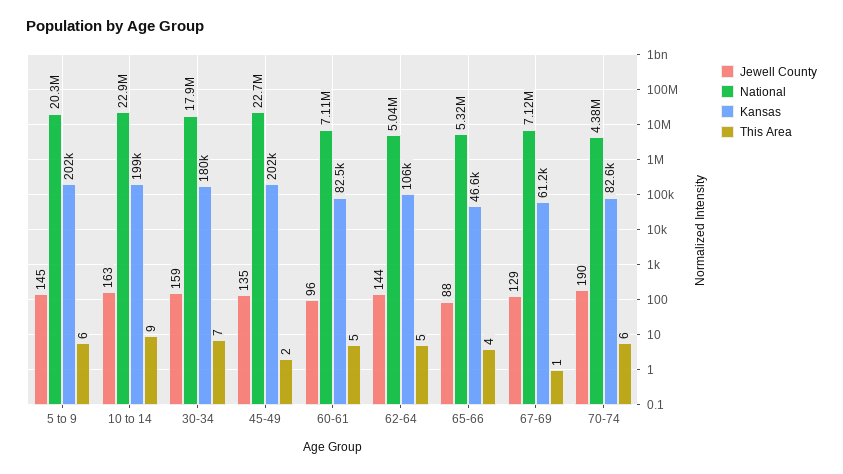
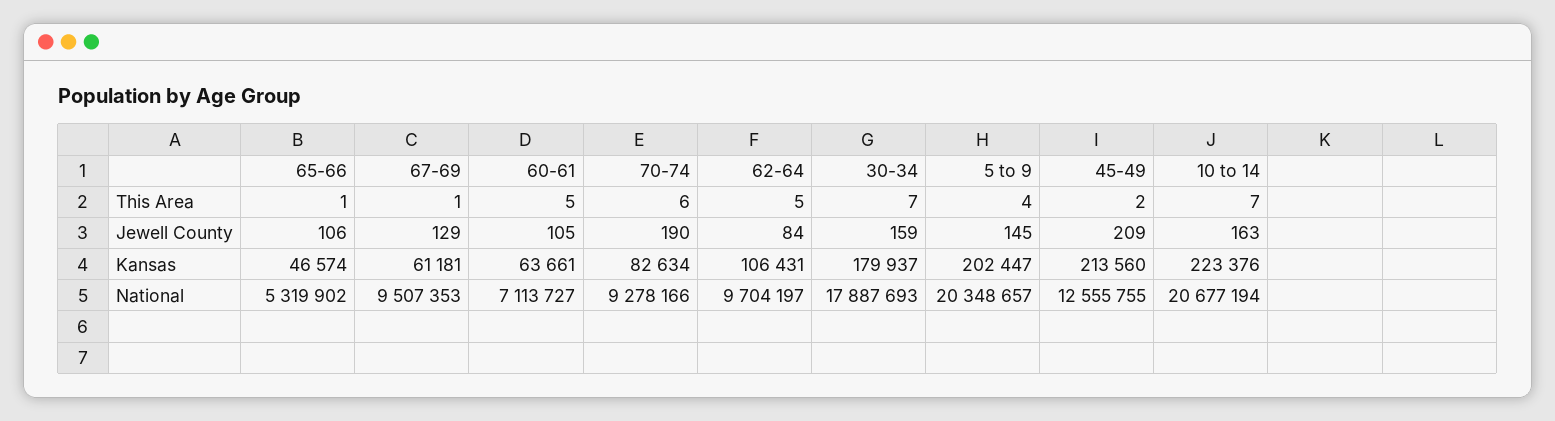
This Area, 5 to 9: 6 -> 4
National, 10 to 14: 22900000 -> 20677194
Kansas, 10 to 14: 199000 -> 223376
This Area, 10 to 14: 9 -> 7
Jewell County, 45-49: 135 -> 209
National, 45-49: 22700000 -> 12555755
Kansas, 45-49: 202000 -> 213560
Jewell County, 60-61: 96 -> 105
Kansas, 60-61: 82500 -> 63661
Jewell County, 62-64: 144 -> 84
National, 62-64: 5040000 -> 9704197
Jewell County, 65-66: 88 -> 106
This Area, 65-66: 4 -> 1
National, 67-69: 7120000 -> 9507353
National, 70-74: 4380000 -> 9278166

